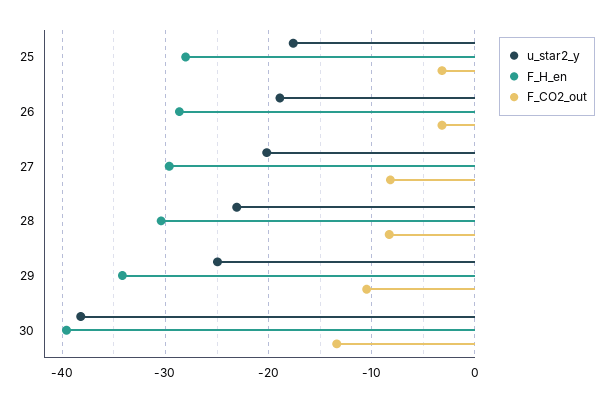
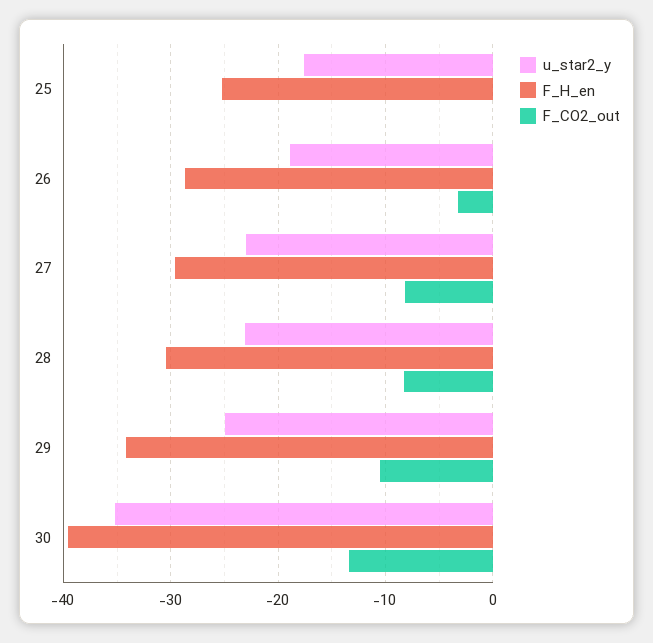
F_H_en, 25: -28 -> -25
F_CO2_out, 25: -3 -> 0
u_star2_y, 27: -20 -> -23
u_star2_y, 30: -38 -> -35

